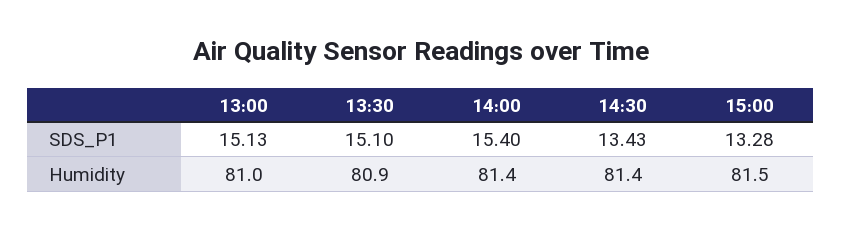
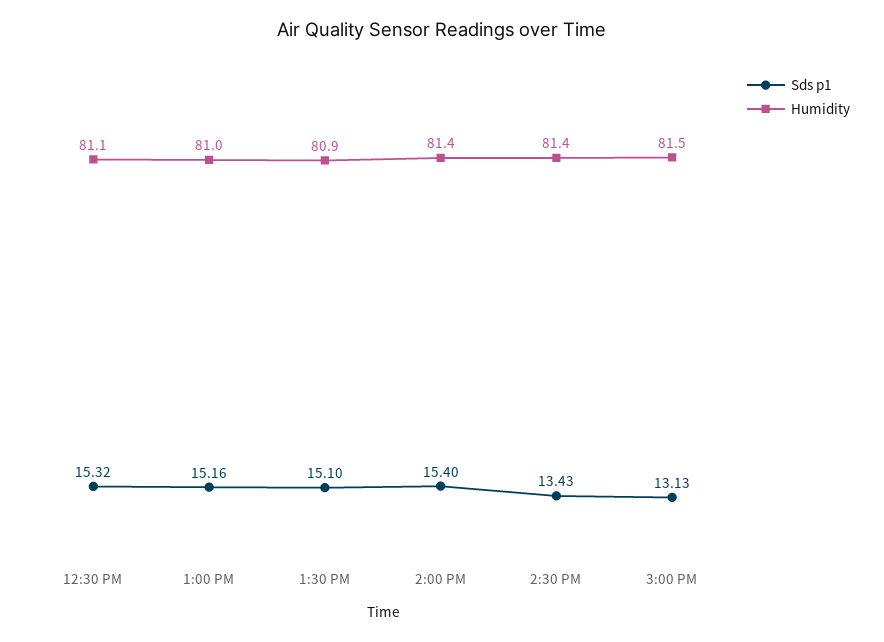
SDS_P1, 13:00: 15.13 -> 15.16
SDS_P1, 15:00: 13.28 -> 13.13
SDS_P1, 12:30 PM: none -> 15.32
Humidity, 12:30 PM: none -> 81.1

